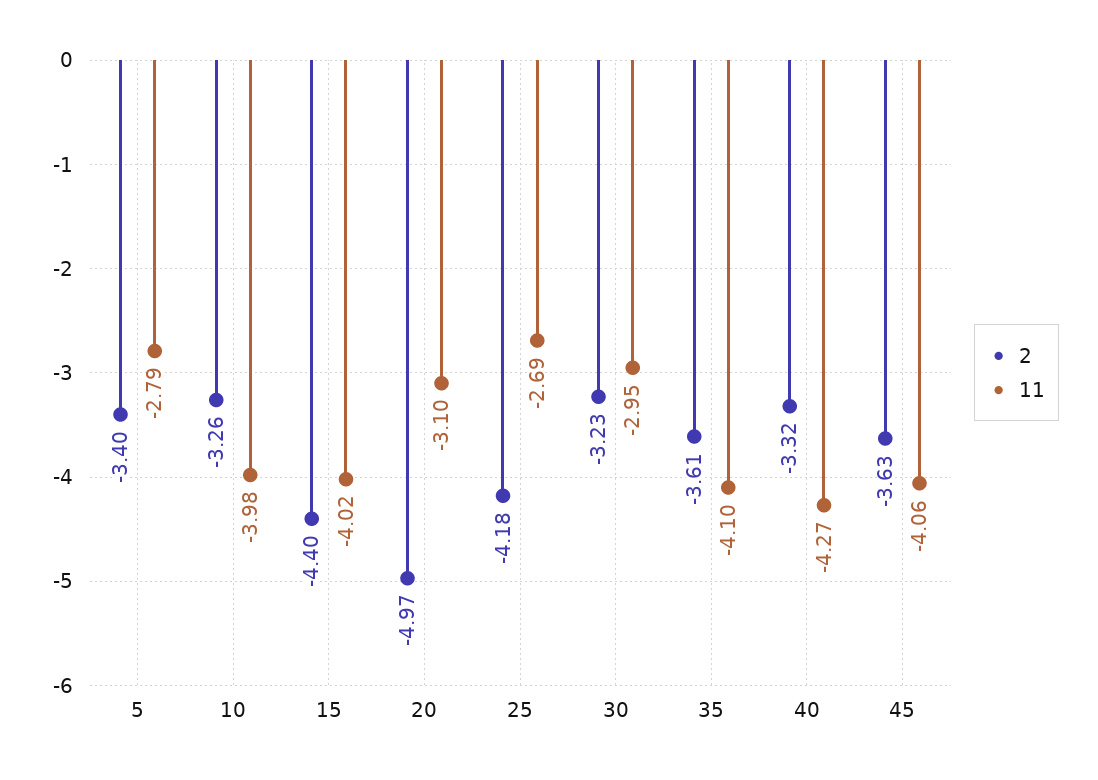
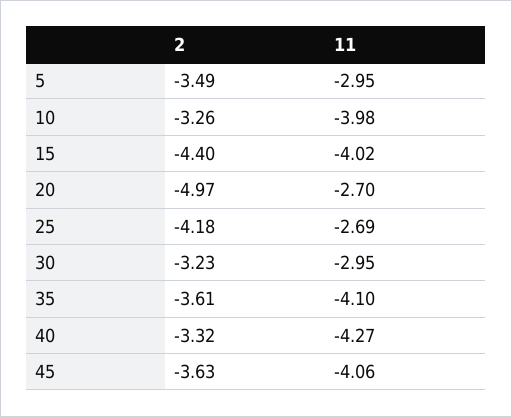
2, 5: -3.4 -> -3.49
11, 5: -2.79 -> -2.95
11, 20: -3.1 -> -2.7

